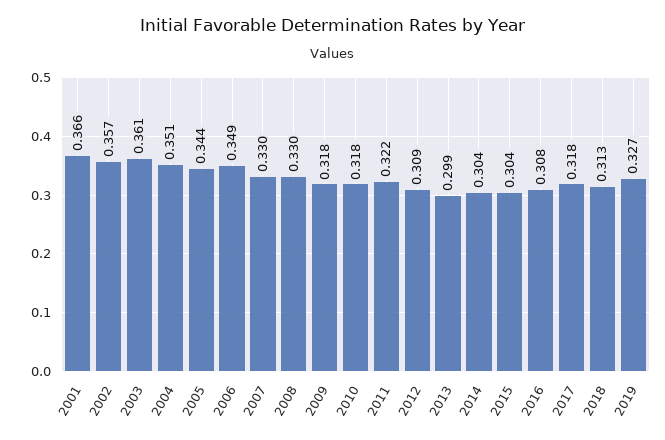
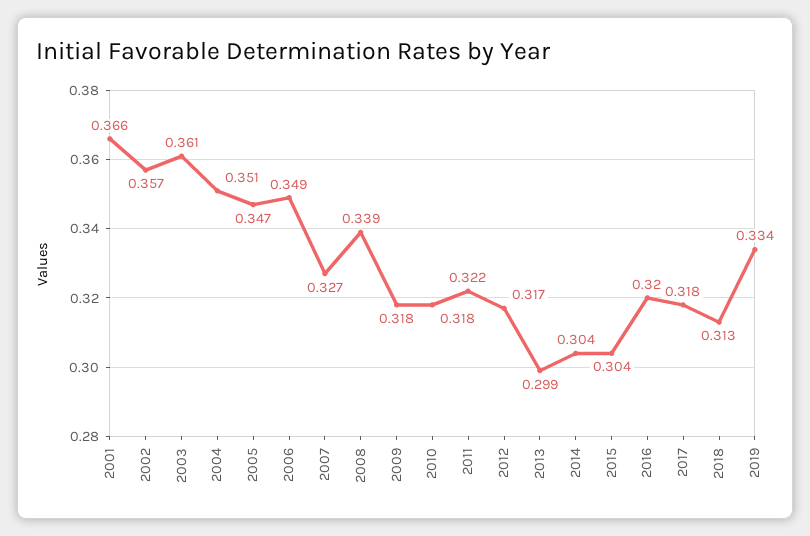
2005: 0.344 -> 0.347
2007: 0.33 -> 0.327
2008: 0.33 -> 0.339
2012: 0.309 -> 0.317
2016: 0.308 -> 0.32
2019: 0.327 -> 0.334

